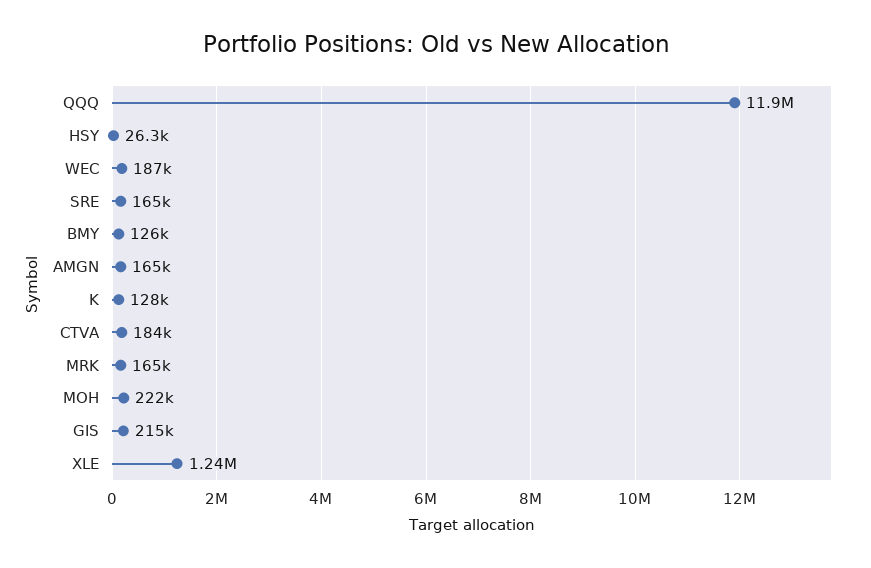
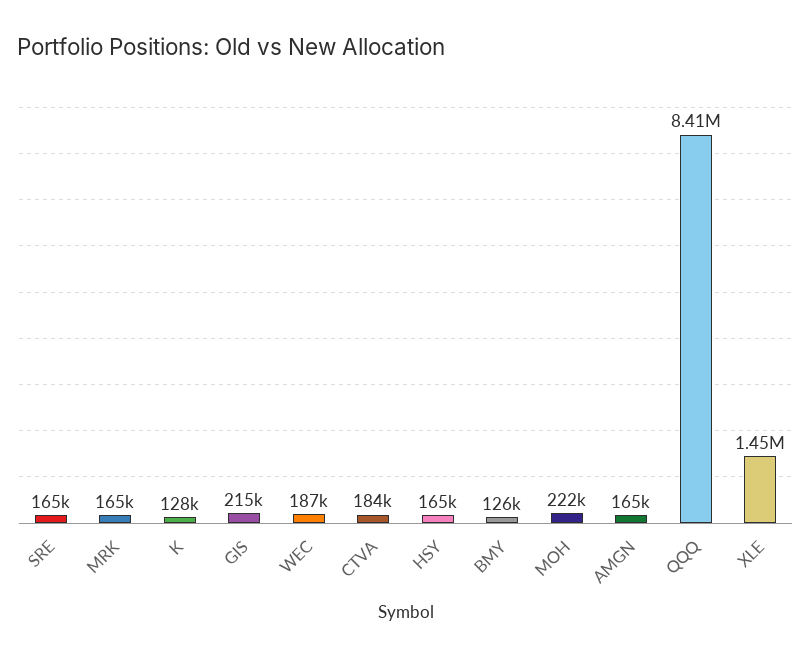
QQQ: 11900000 -> 8410000
HSY: 26300 -> 165000
XLE: 1240000 -> 1450000

